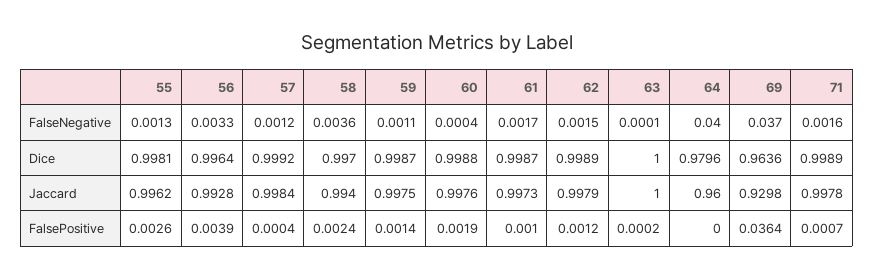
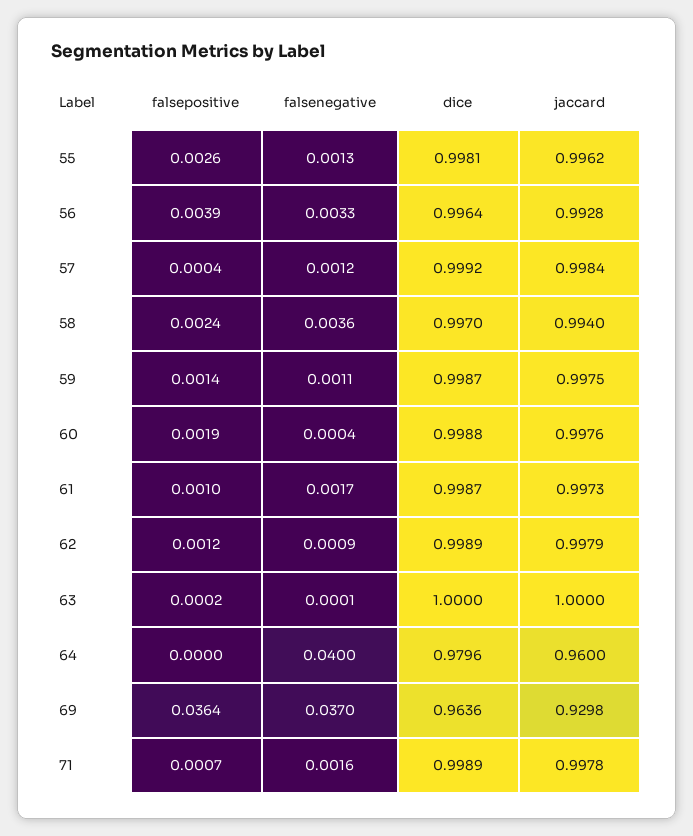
62, FalseNegative: 0.0015 -> 0.0009

